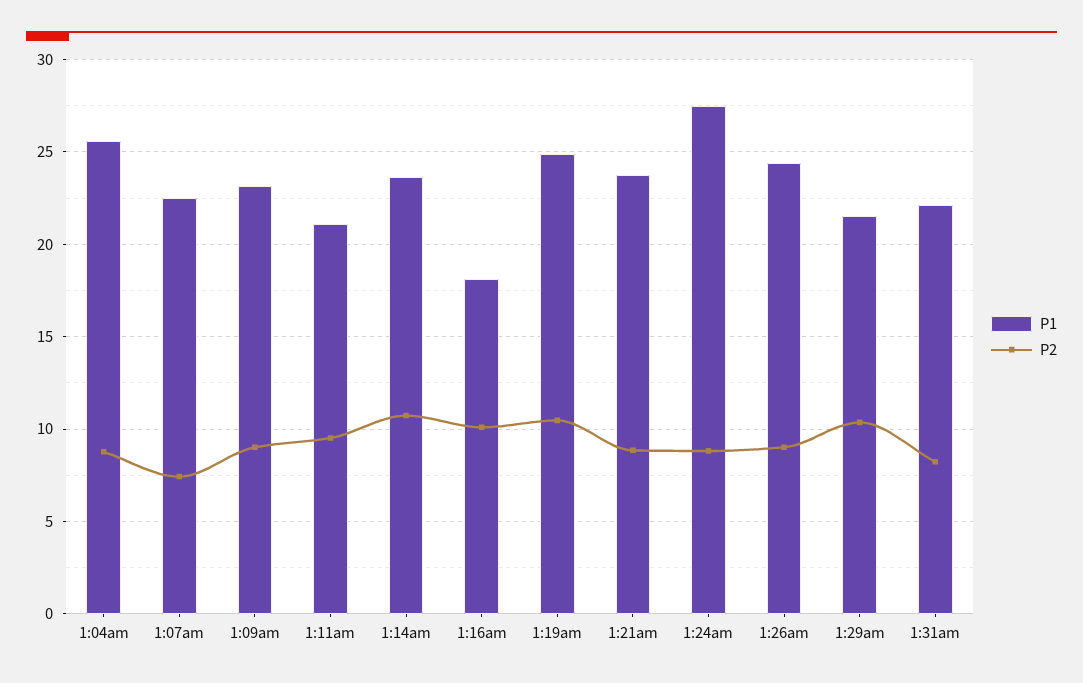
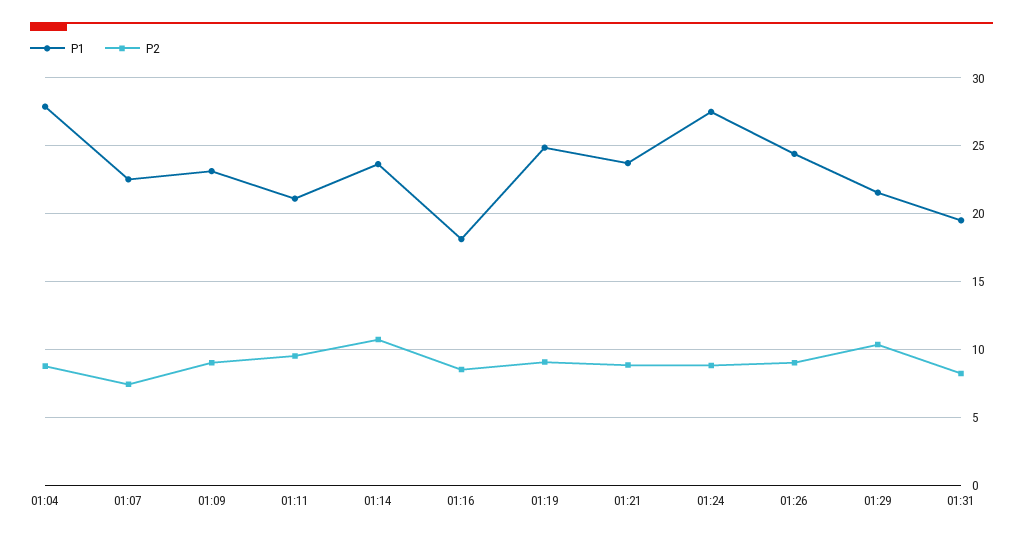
P1, 1:04am: 25.5 -> 28
P2, 1:16am: 10 -> 8.5
P2, 1:19am: 10.5 -> 9
P1, 1:31am: 22 -> 19.5

